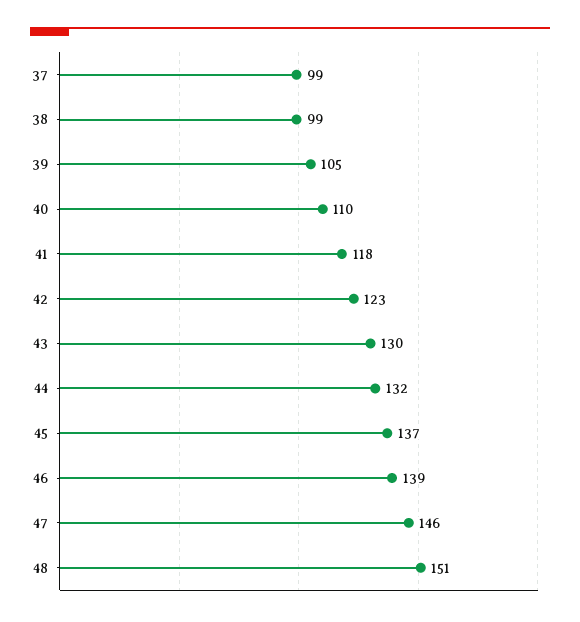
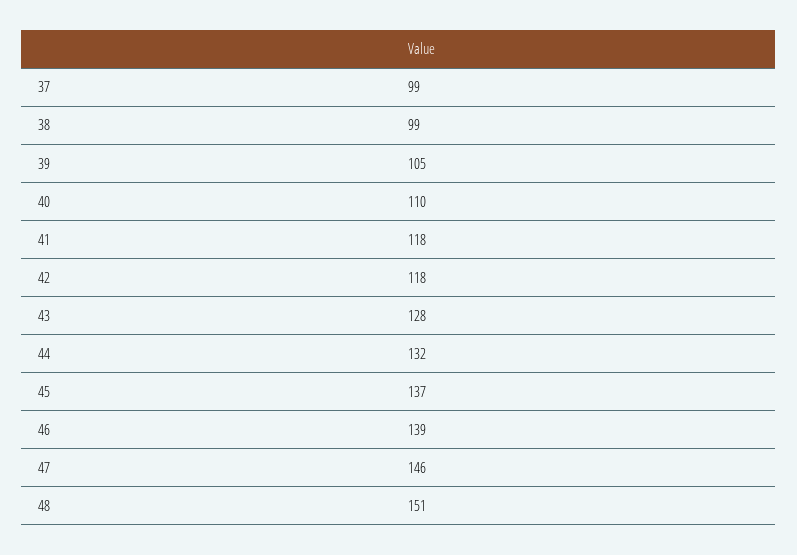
42: 123 -> 118
43: 130 -> 128

